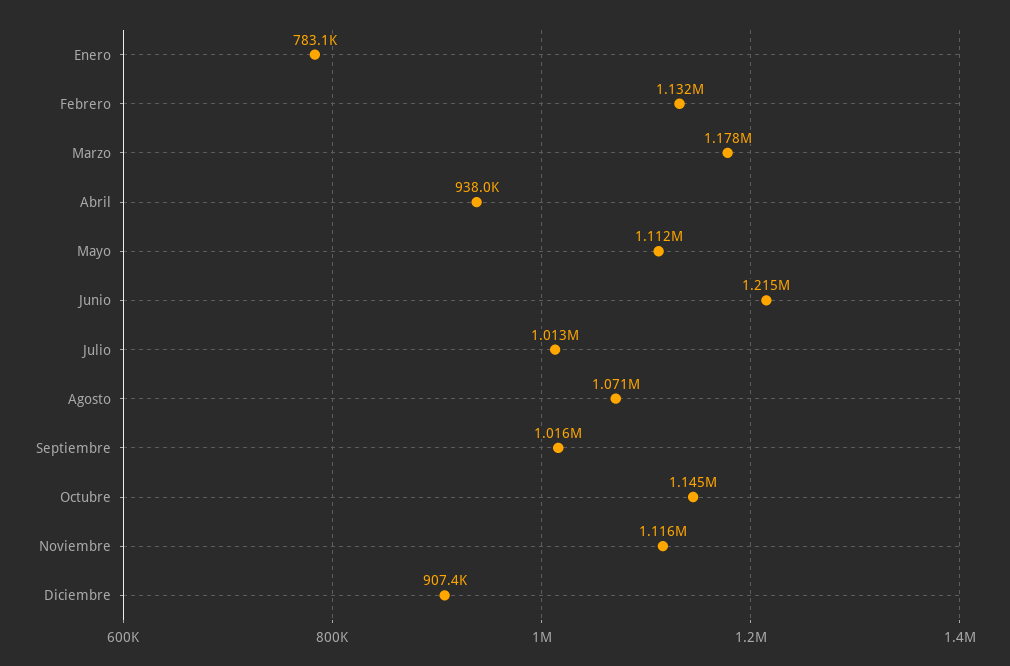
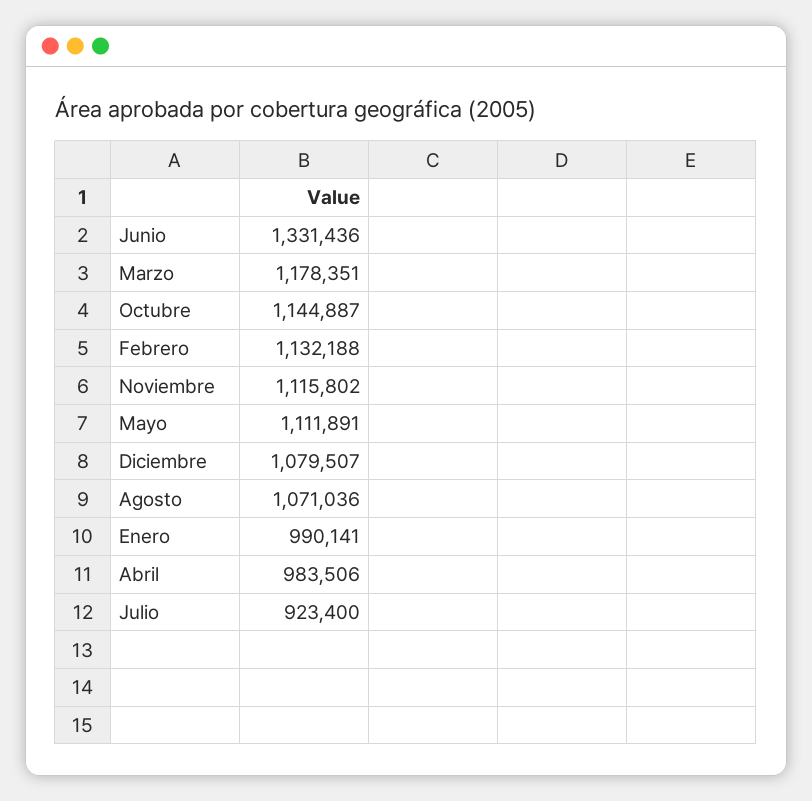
Enero: 783100 -> 990141
Abril: 938000 -> 983506
Junio: 1215000 -> 1331436
Julio: 1013000 -> 923400
Septiembre: 1016000 -> none
Diciembre: 907400 -> 1079507

